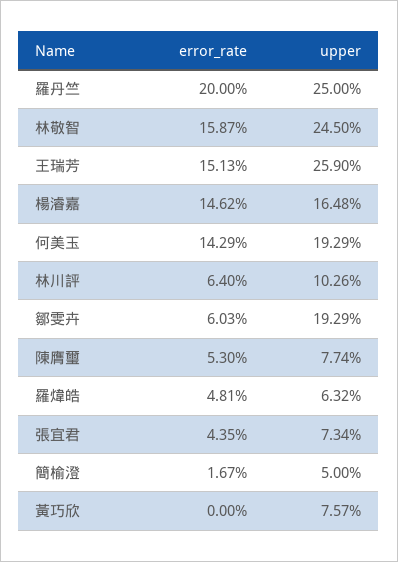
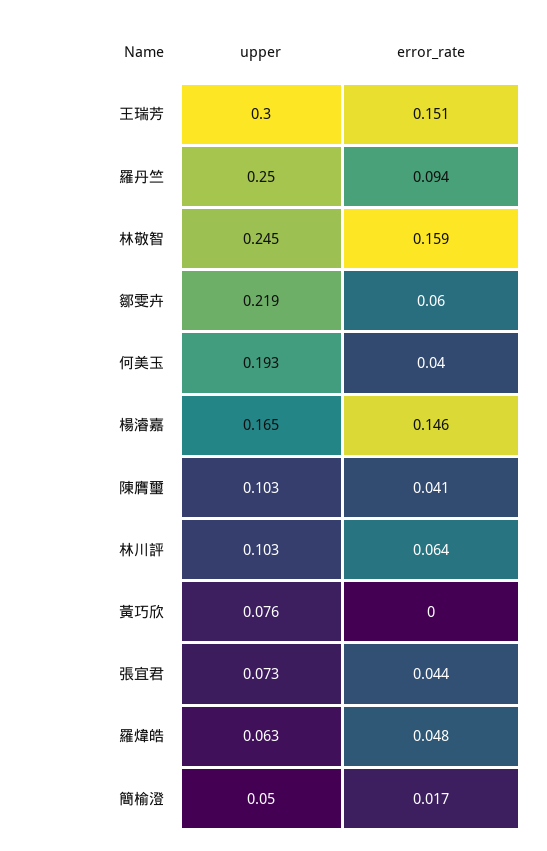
error_rate, 羅丹竺: 0.2 -> 0.094
upper, 王瑞芳: 0.259 -> 0.3
error_rate, 何美玉: 0.1429 -> 0.04
upper, 鄒雯卉: 0.1929 -> 0.219
error_rate, 陳膺璽: 0.053 -> 0.041
upper, 陳膺璽: 0.0774 -> 0.103

